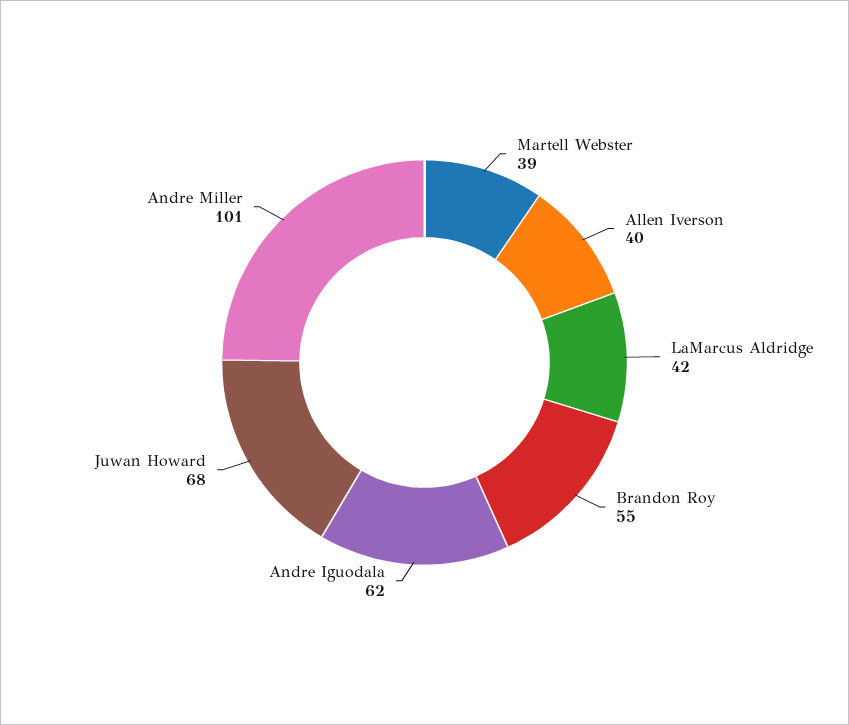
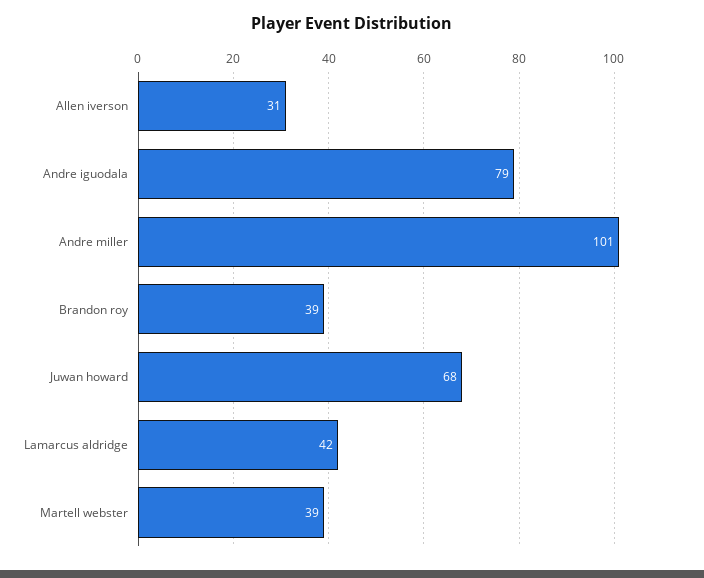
Allen Iverson: 40 -> 31
Brandon Roy: 55 -> 39
Andre Iguodala: 62 -> 79

